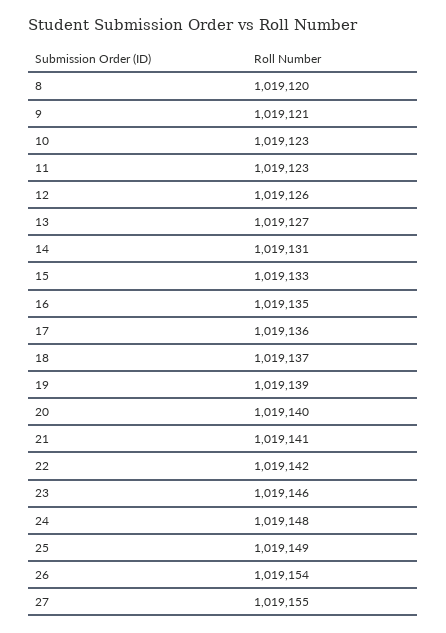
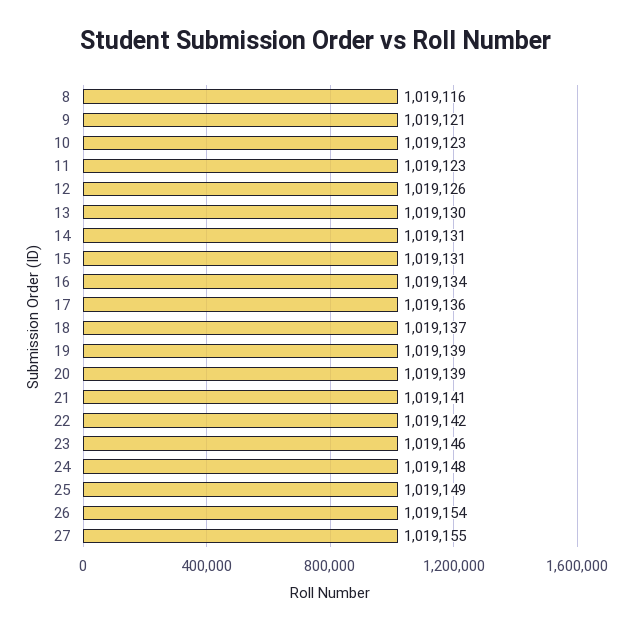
8: 1019120 -> 1019116
13: 1019127 -> 1019130
15: 1019133 -> 1019131
16: 1019135 -> 1019134
20: 1019140 -> 1019139

